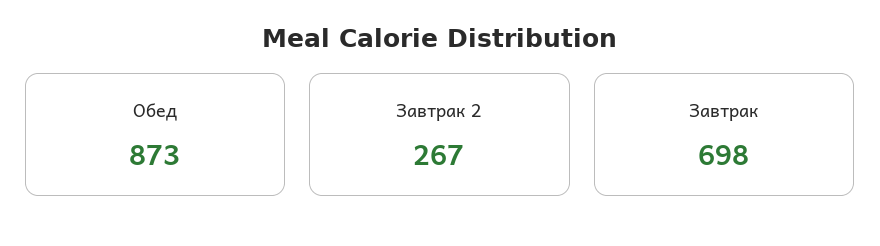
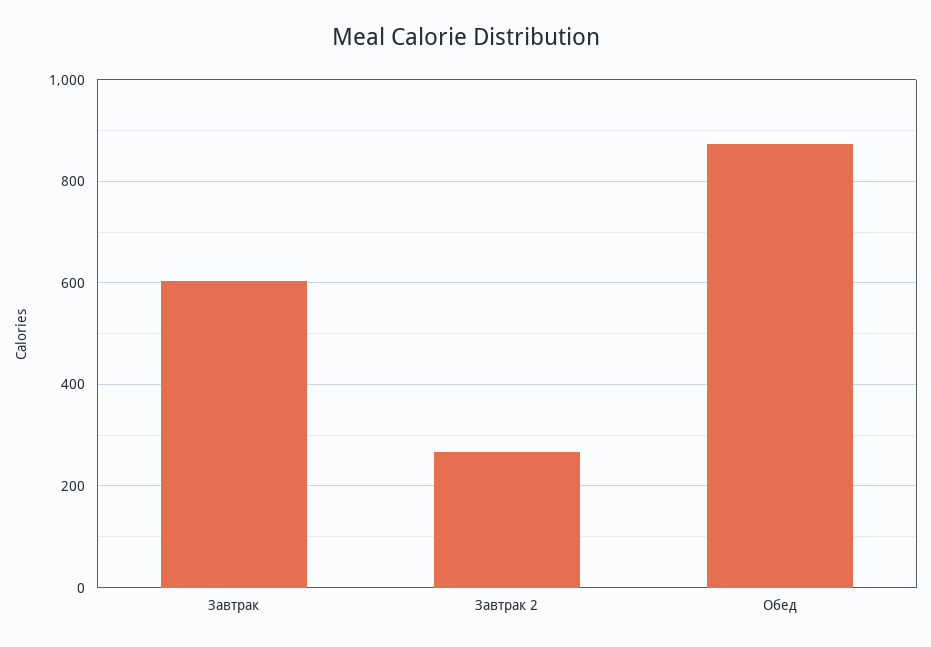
Завтрак: 698 -> 600

